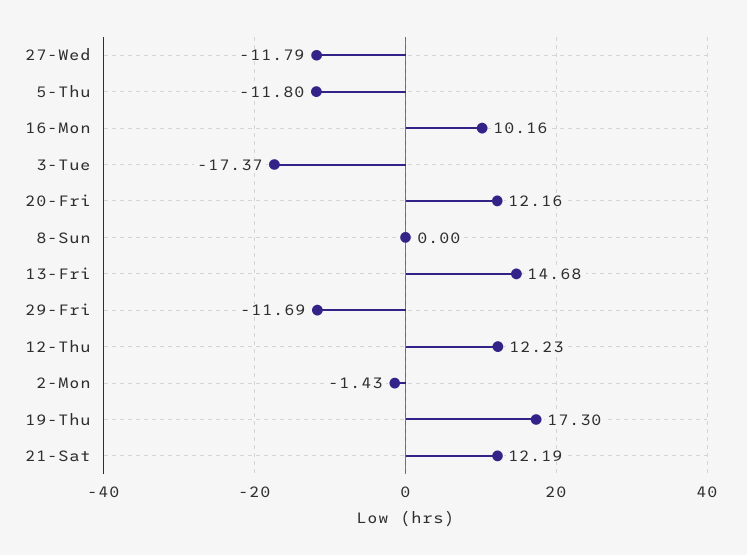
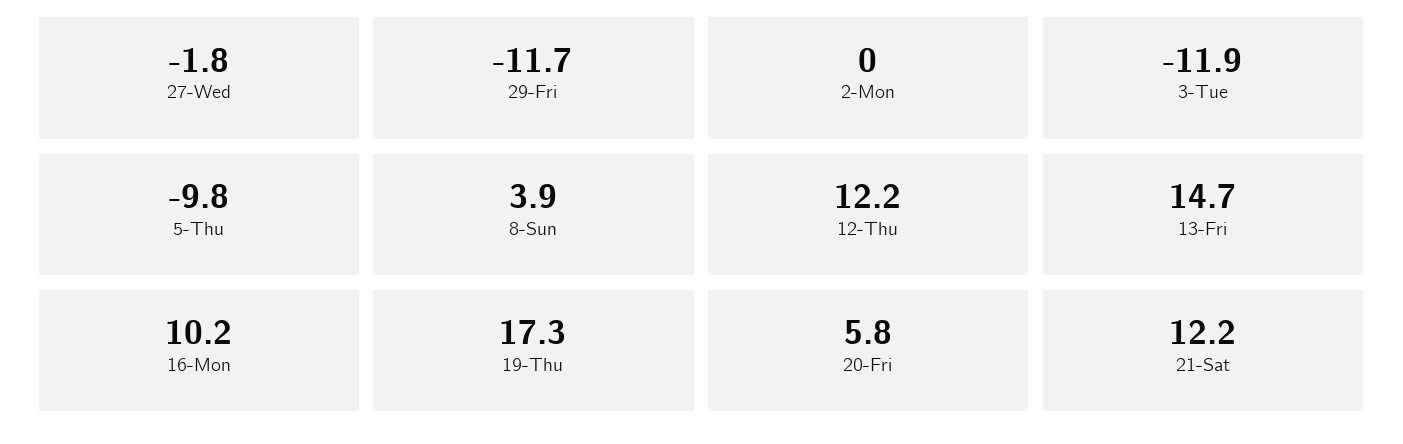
27-Wed: -11.79 -> -1.8
5-Thu: -11.8 -> -9.8
3-Tue: -17.37 -> -11.9
20-Fri: 12.16 -> 5.8
8-Sun: 0 -> 3.9
2-Mon: -1.43 -> 0

